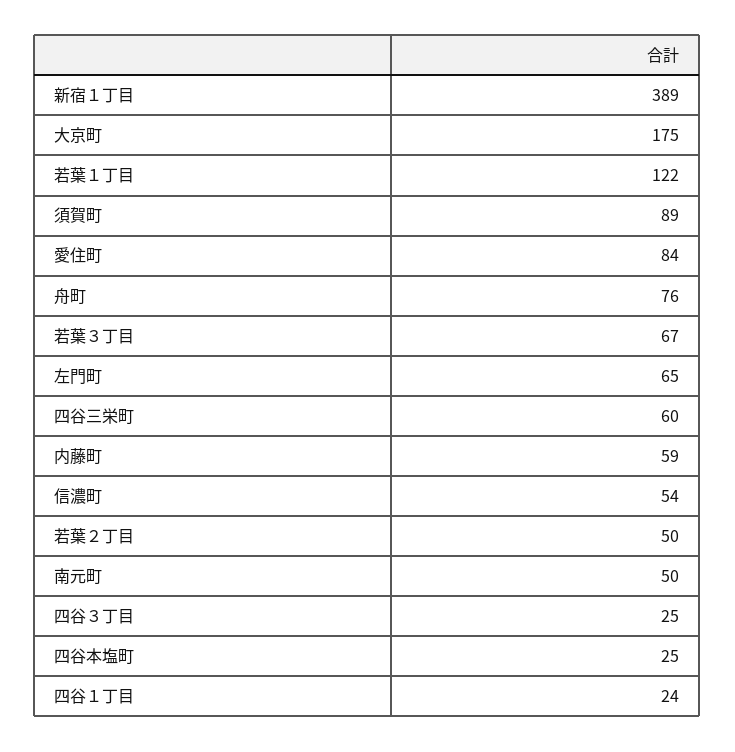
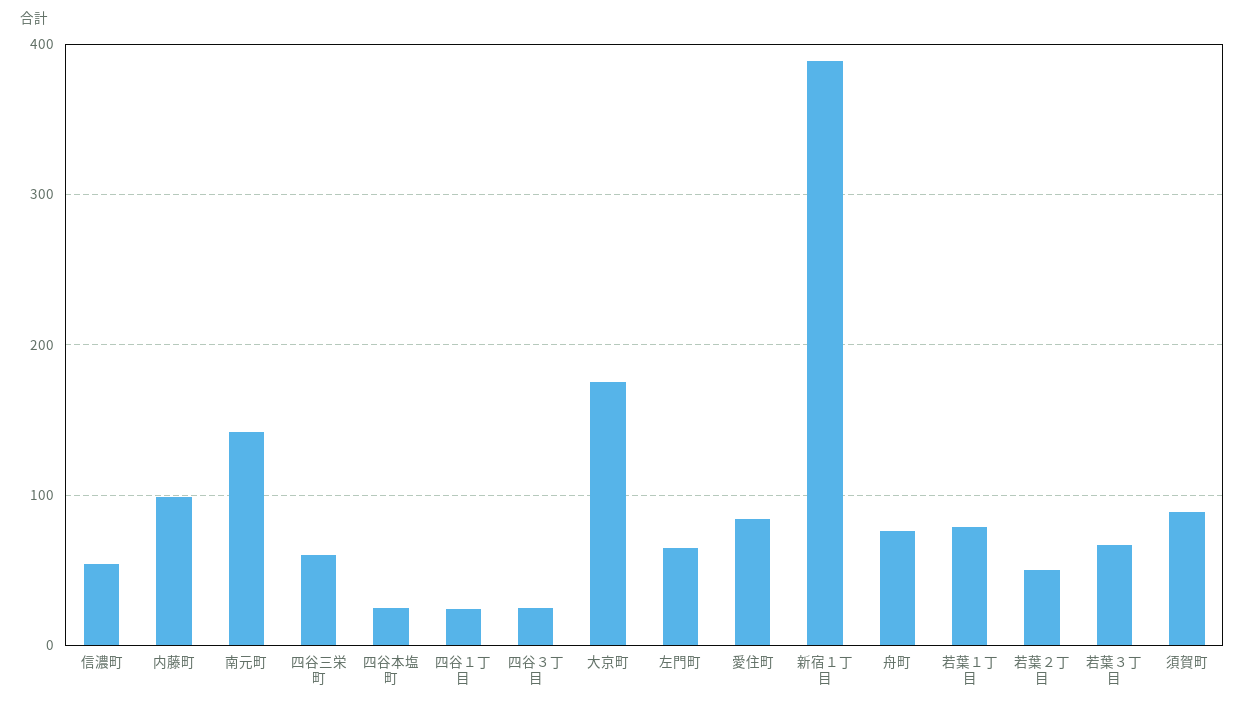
若葉１丁目: 122 -> 80
内藤町: 59 -> 100
南元町: 50 -> 140

